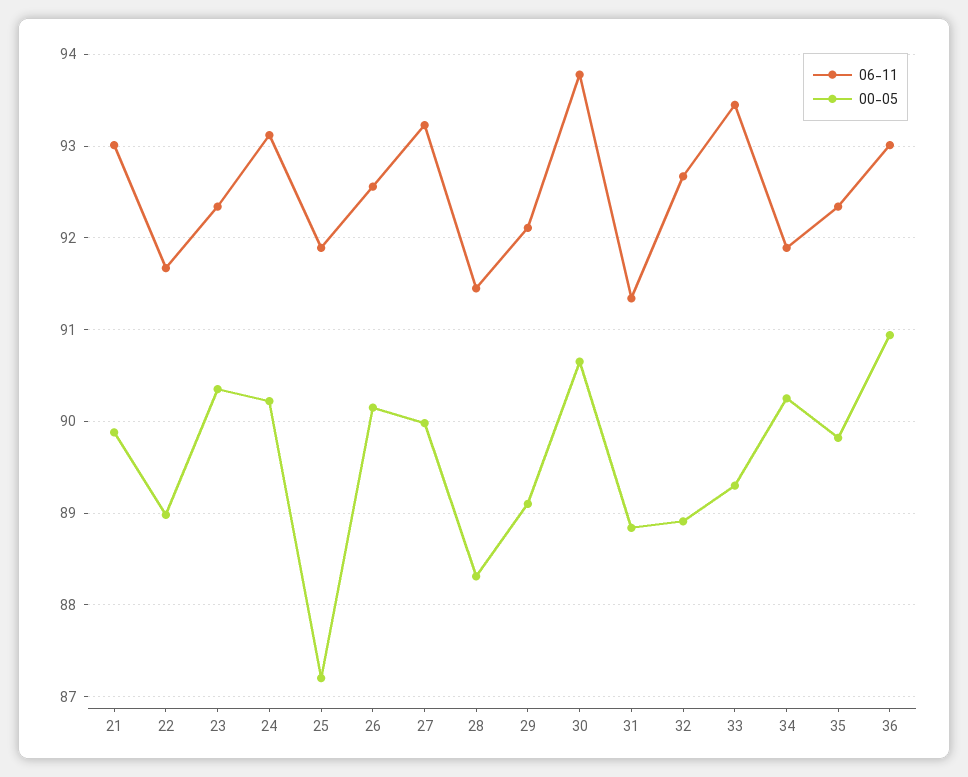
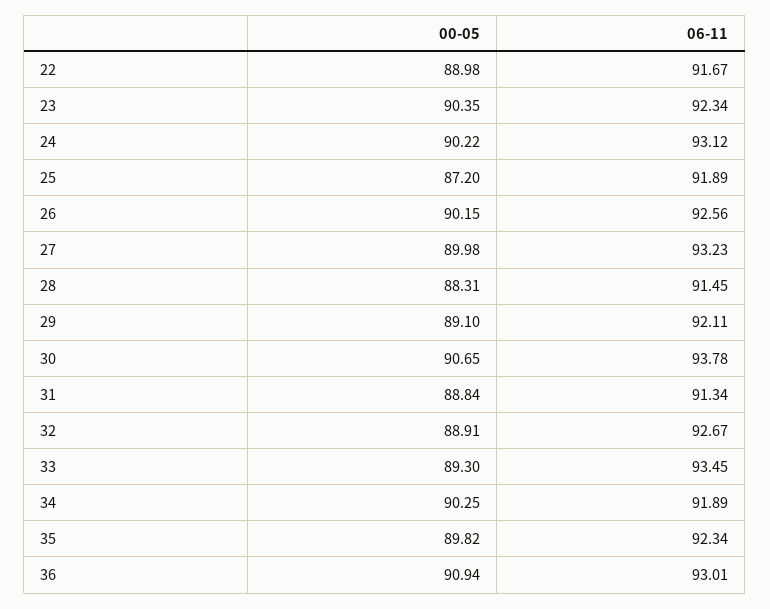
06-11, 21: 93 -> none
00-05, 21: 89.9 -> none

